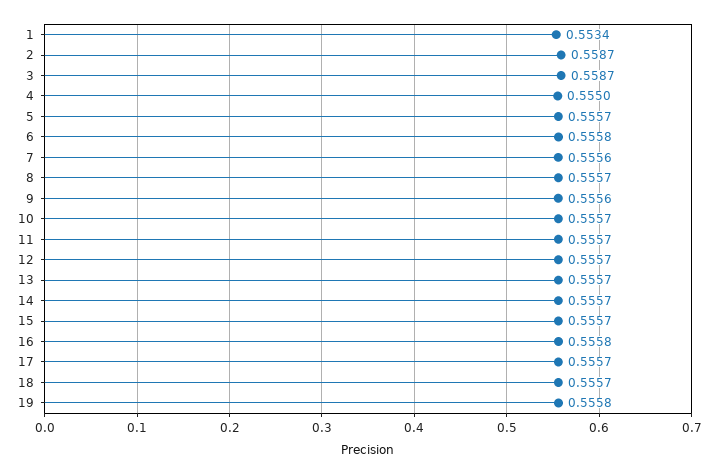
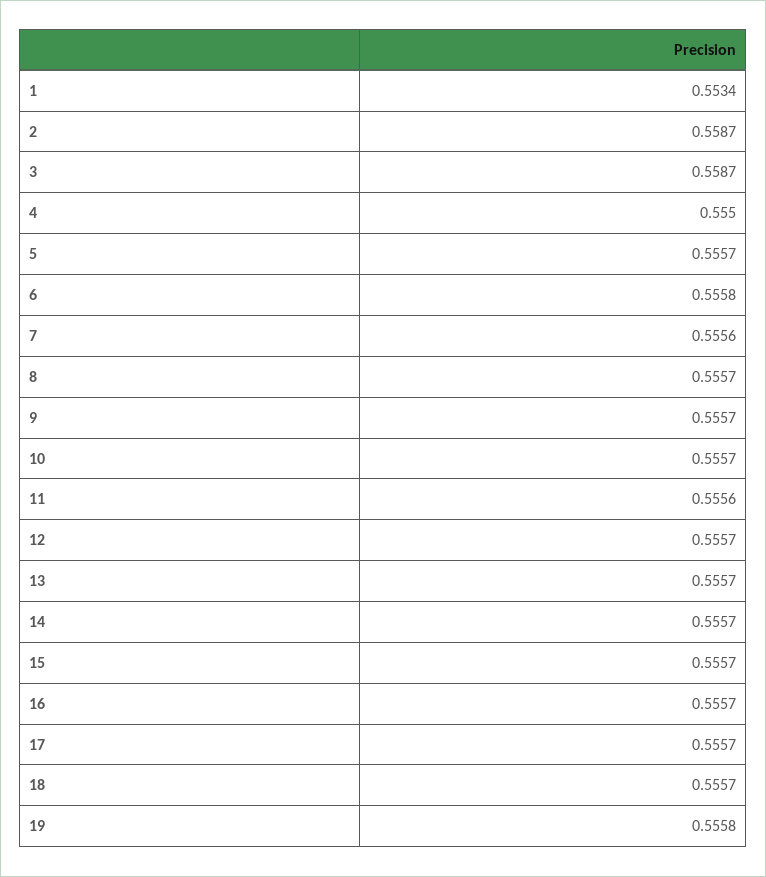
9: 0.5556 -> 0.5557
11: 0.5557 -> 0.5556
16: 0.5558 -> 0.5557

